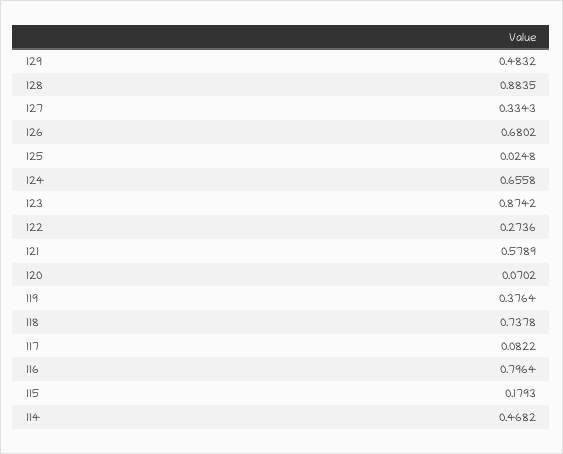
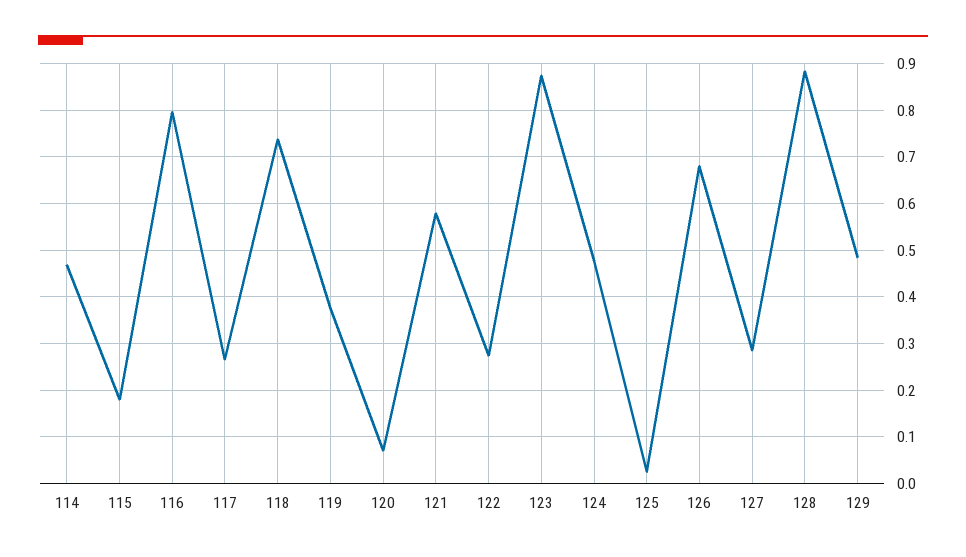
127: 0.3343 -> 0.28
124: 0.6558 -> 0.48
117: 0.0822 -> 0.26

